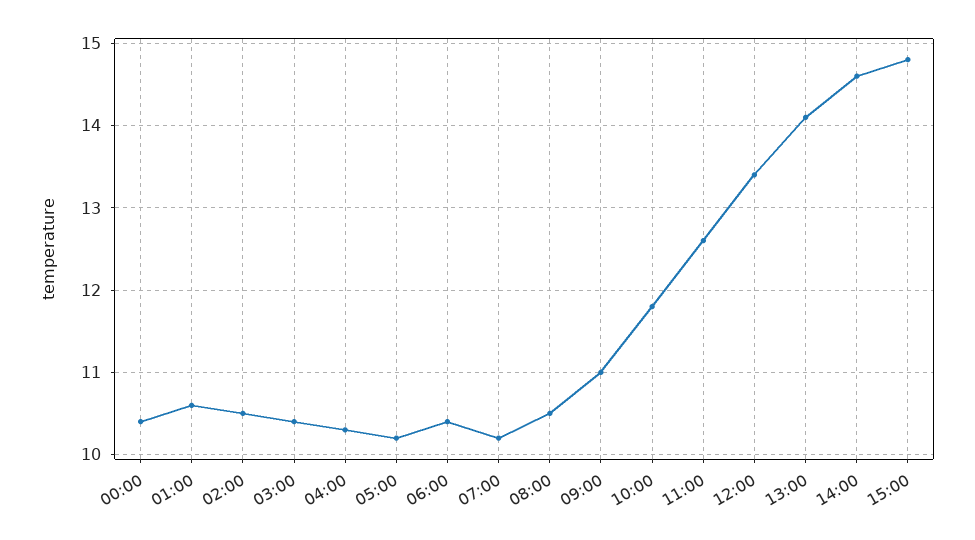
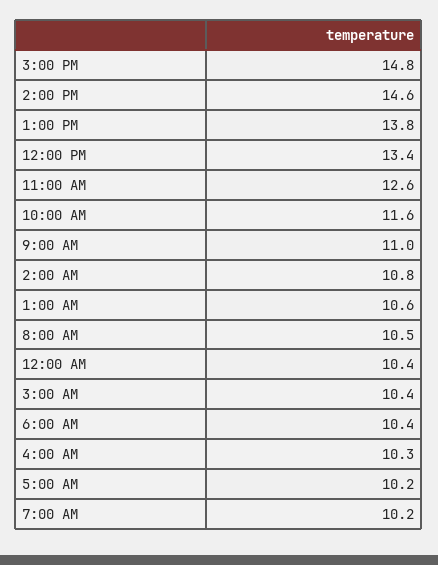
02:00: 10.5 -> 10.8
10:00: 11.8 -> 11.6
13:00: 14.1 -> 13.8

